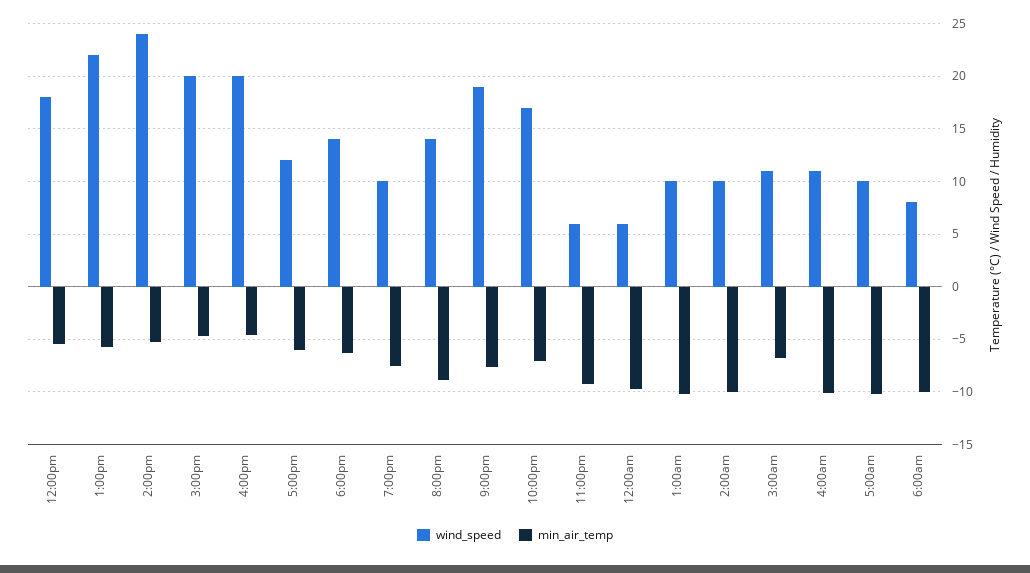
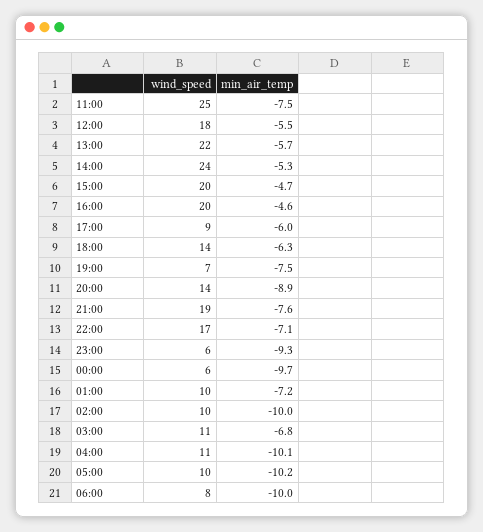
wind_speed, 5:00pm: 12 -> 9
wind_speed, 7:00pm: 10 -> 7
min_air_temp, 1:00am: -10 -> -7.2
wind_speed, 11:00: none -> 25
min_air_temp, 11:00: none -> -7.5

